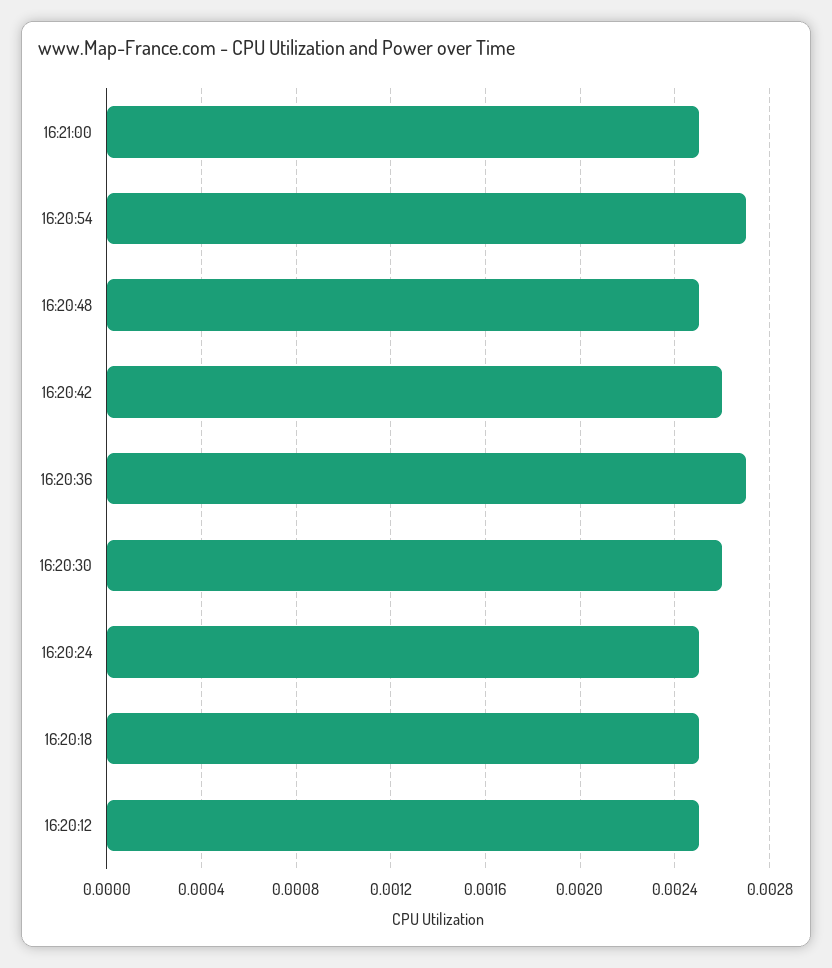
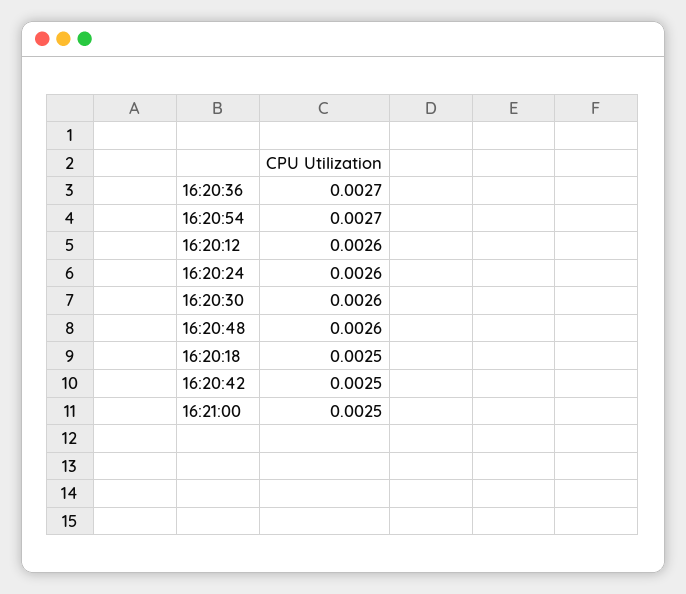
16:20:48: 0.0025 -> 0.0026
16:20:42: 0.0026 -> 0.0025
16:20:24: 0.0025 -> 0.0026
16:20:12: 0.0025 -> 0.0026

